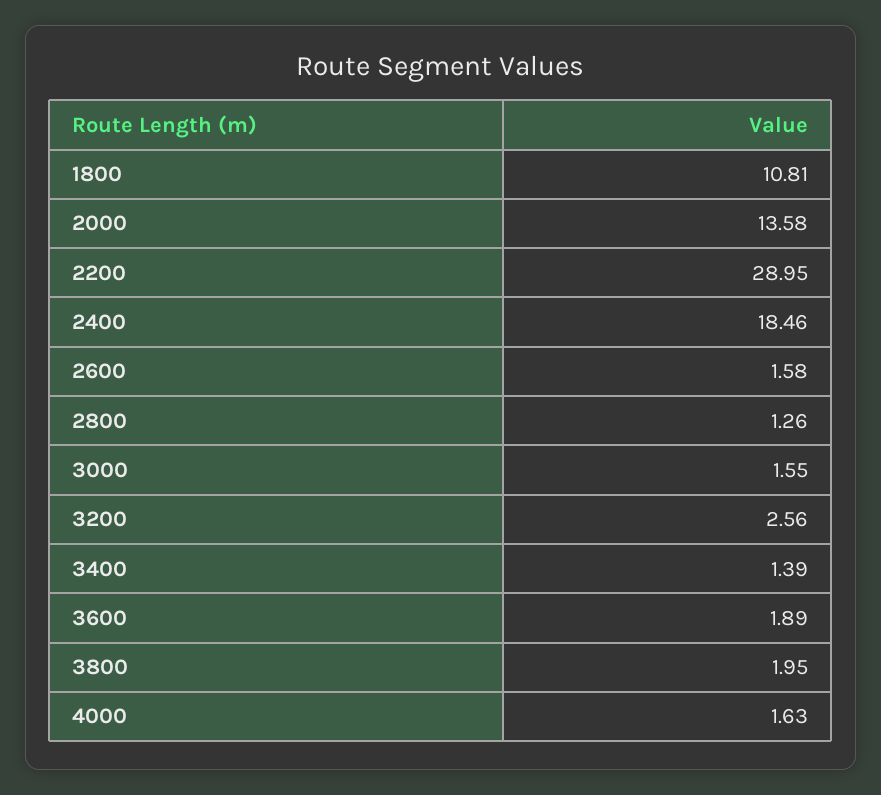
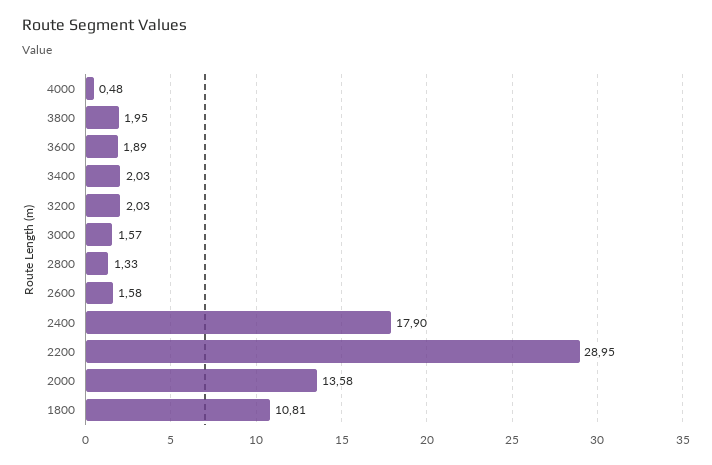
2400: 18.46 -> 17.9
2800: 1.26 -> 1.33
3000: 1.55 -> 1.57
3200: 2.56 -> 2.03
3400: 1.39 -> 2.03
4000: 1.63 -> 0.48

